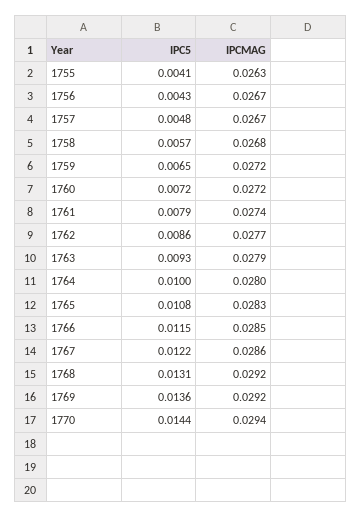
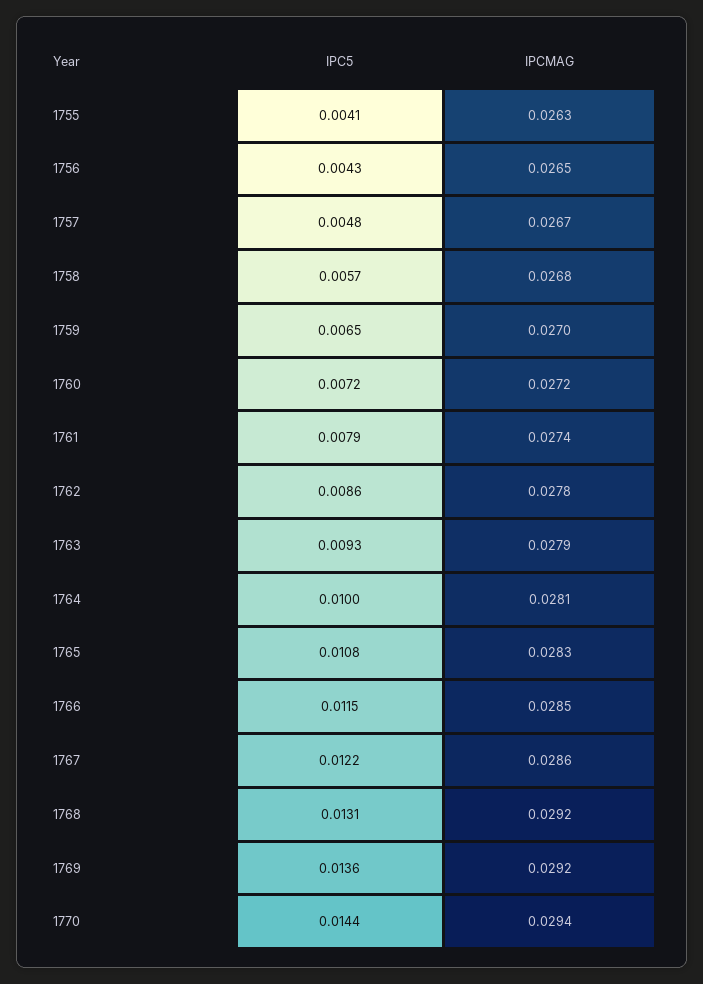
IPCMAG, 1756: 0.0267 -> 0.0265
IPCMAG, 1759: 0.0272 -> 0.027
IPCMAG, 1762: 0.0277 -> 0.0278
IPCMAG, 1764: 0.028 -> 0.0281

